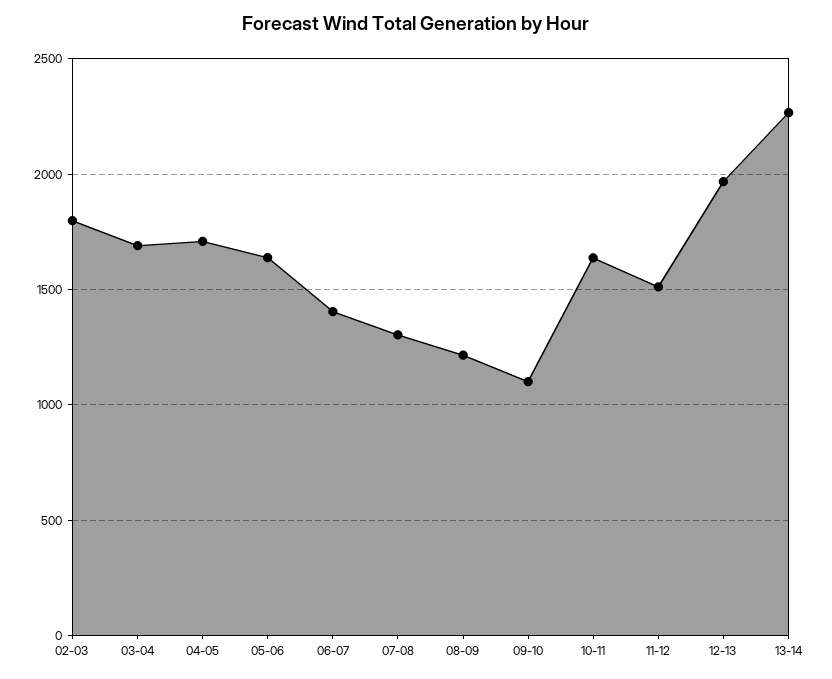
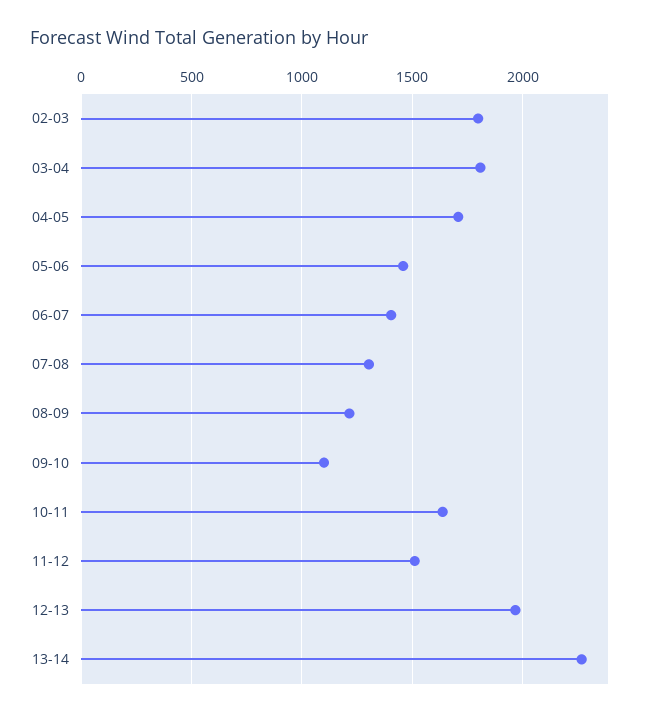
03-04: 1700 -> 1800
05-06: 1650 -> 1450

